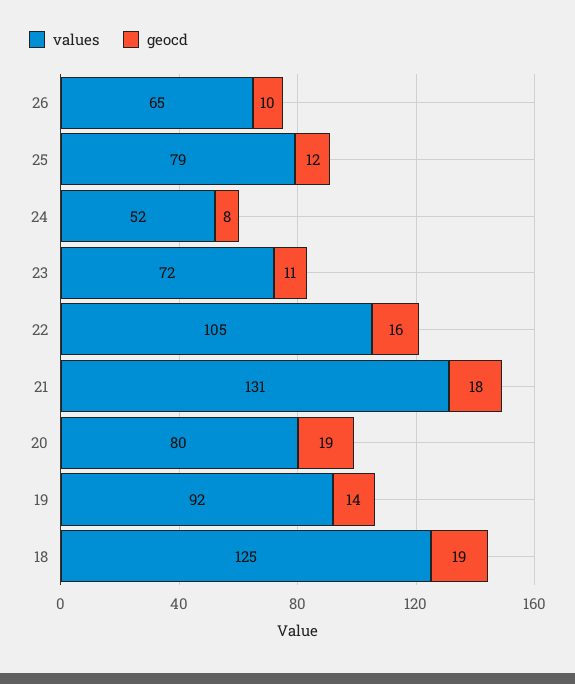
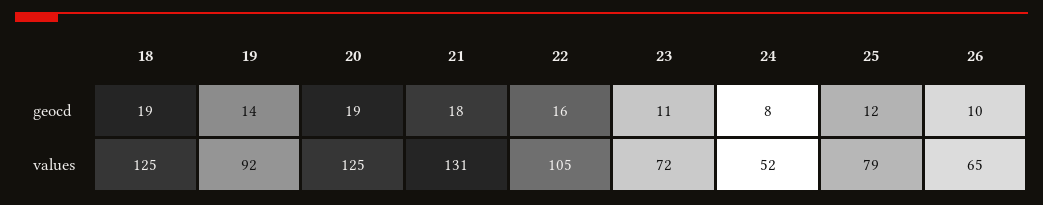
values, 20: 80 -> 125

